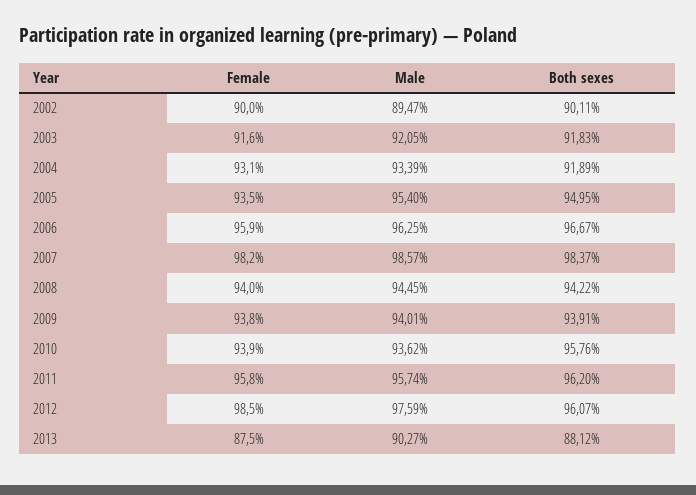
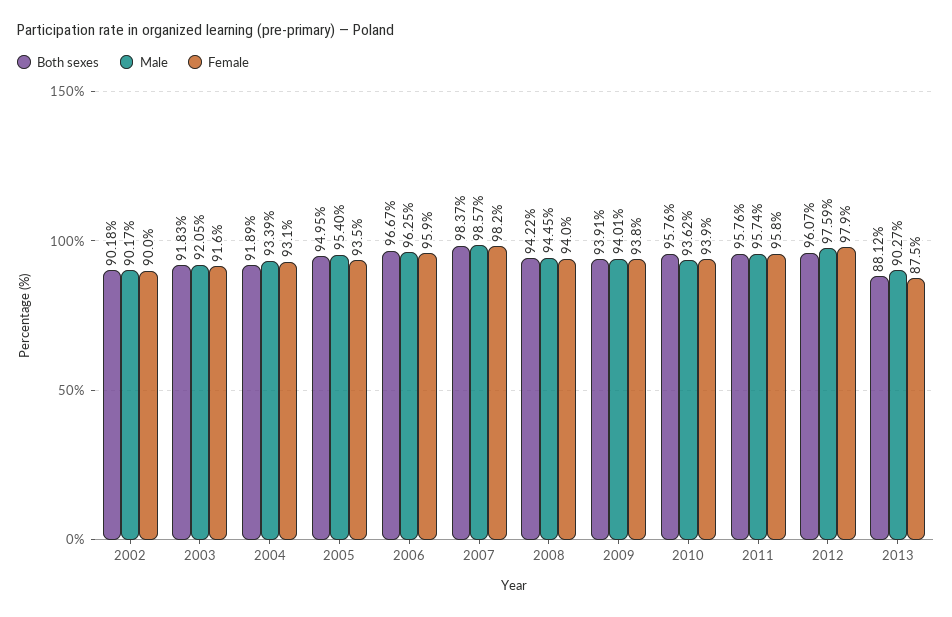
Male, 2002: 89.47 -> 90.17
Both sexes, 2002: 90.11 -> 90.18
Both sexes, 2011: 96.2 -> 95.76
Female, 2012: 98.5 -> 97.9

